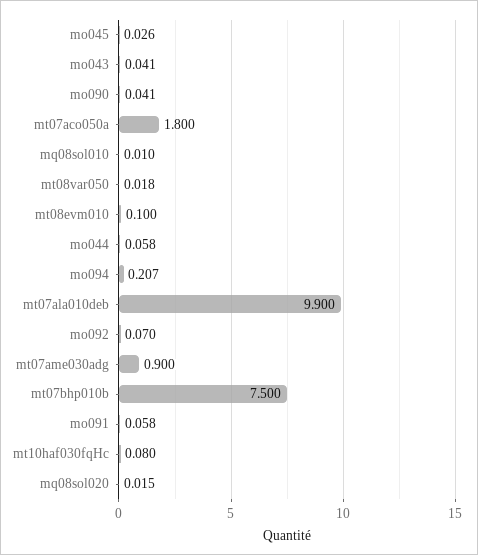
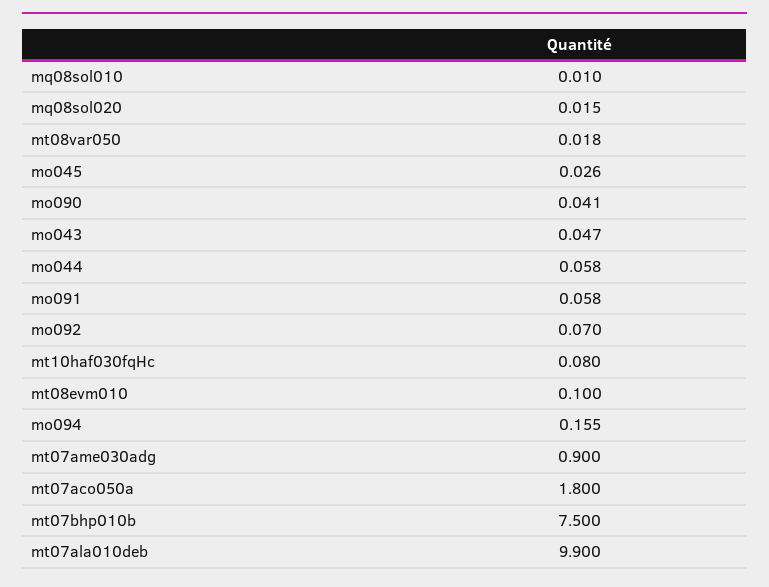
mo043: 0.041 -> 0.047
mo094: 0.207 -> 0.155

